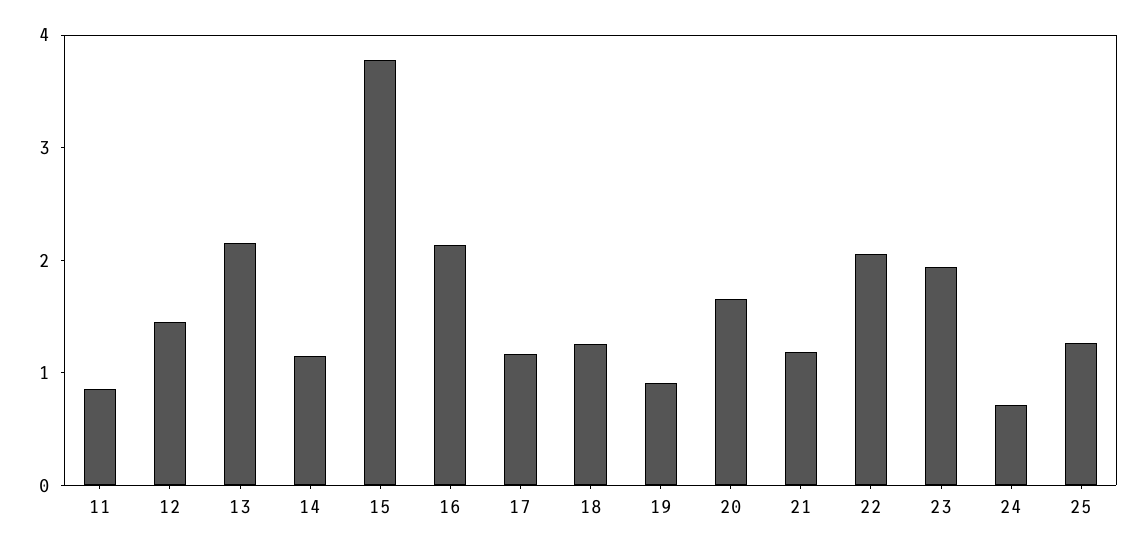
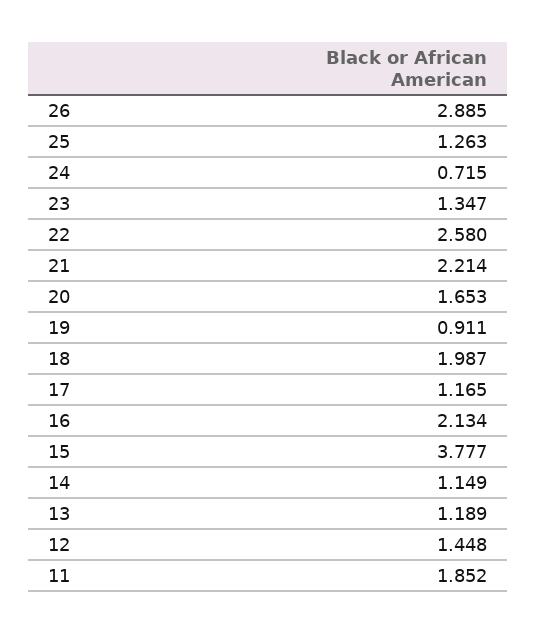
11: 0.8 -> 1.852
13: 2.2 -> 1.189
18: 1.2 -> 1.987
21: 1.2 -> 2.214
22: 2 -> 2.58
23: 2 -> 1.347
26: none -> 2.885

